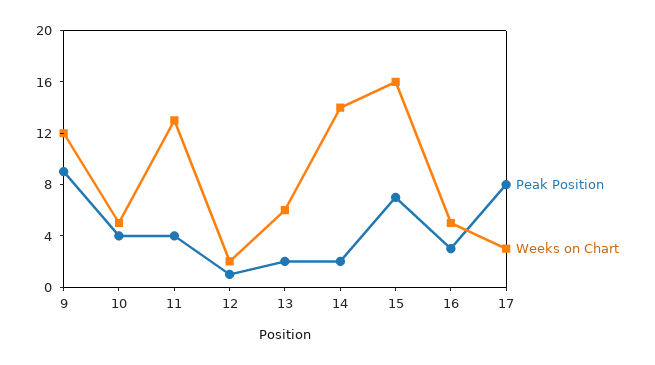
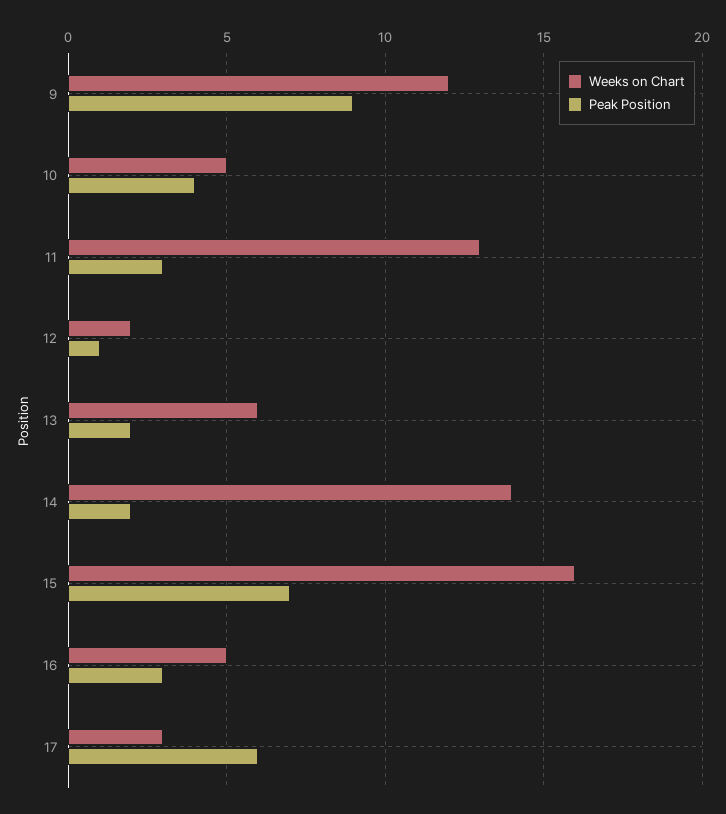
Peak Position, 11: 4 -> 3
Peak Position, 17: 8 -> 6

